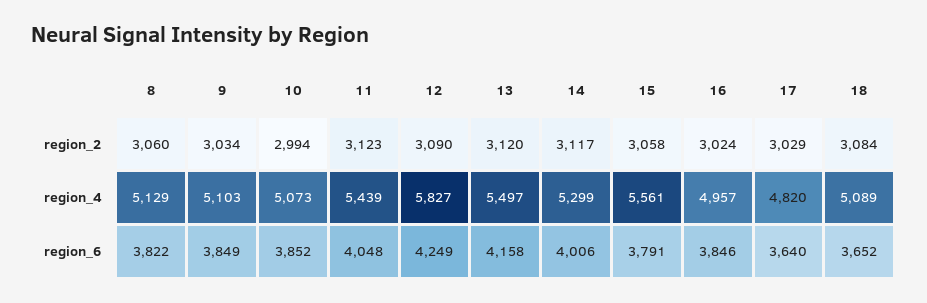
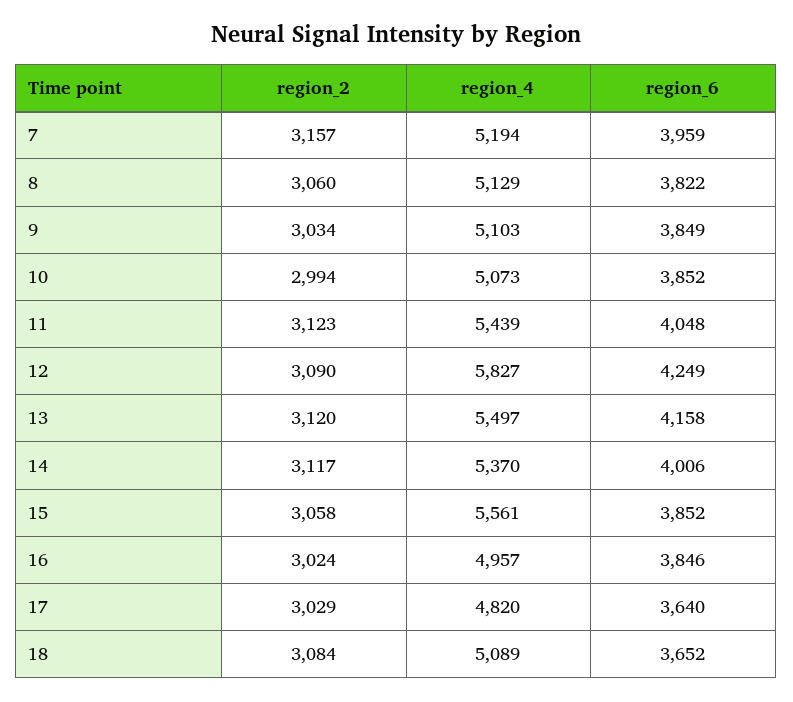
14, region_4: 5299 -> 5370
15, region_6: 3791 -> 3852
7, region_2: none -> 3157
7, region_4: none -> 5194
7, region_6: none -> 3959

